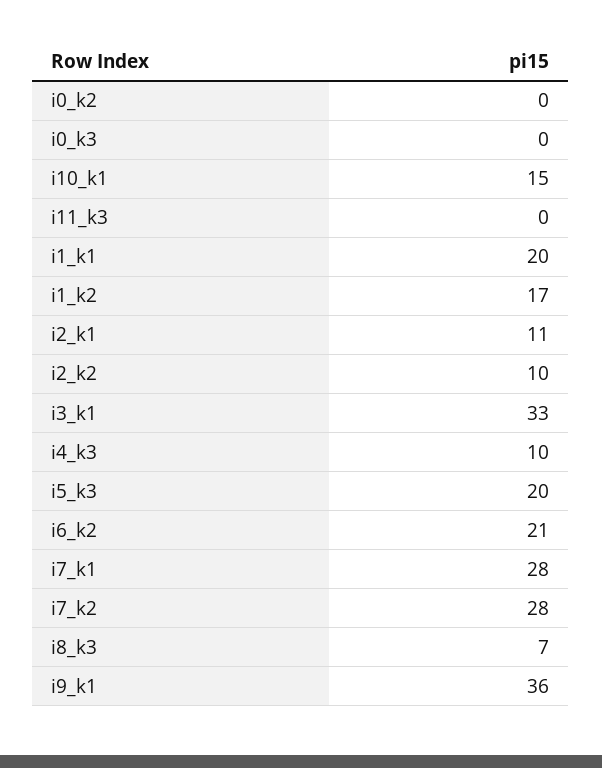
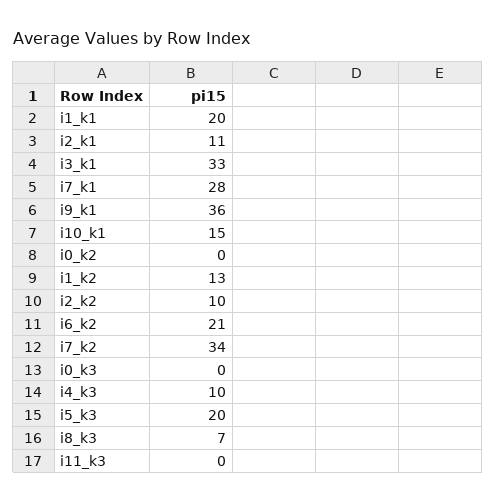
i1_k2: 17 -> 13
i7_k2: 28 -> 34

